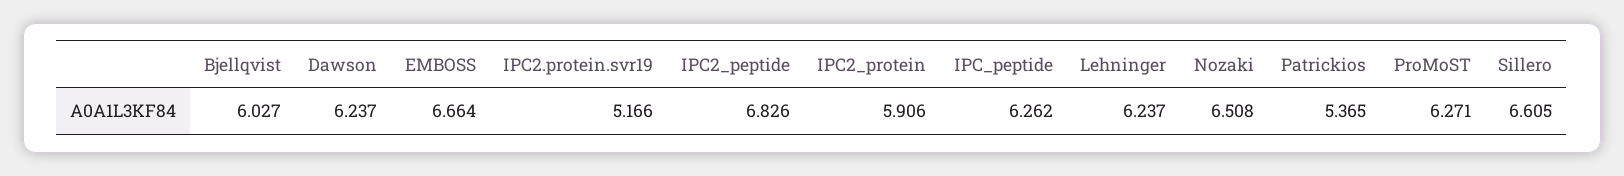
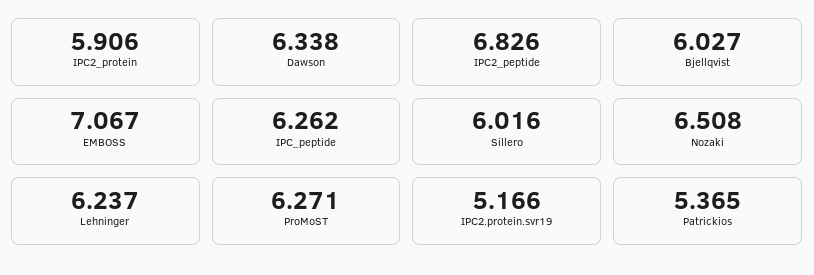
Dawson: 6.237 -> 6.338
EMBOSS: 6.664 -> 7.067
Sillero: 6.605 -> 6.016

